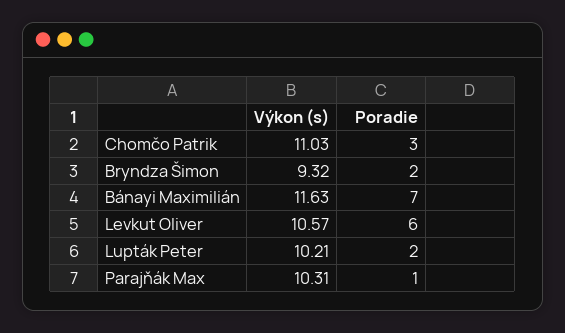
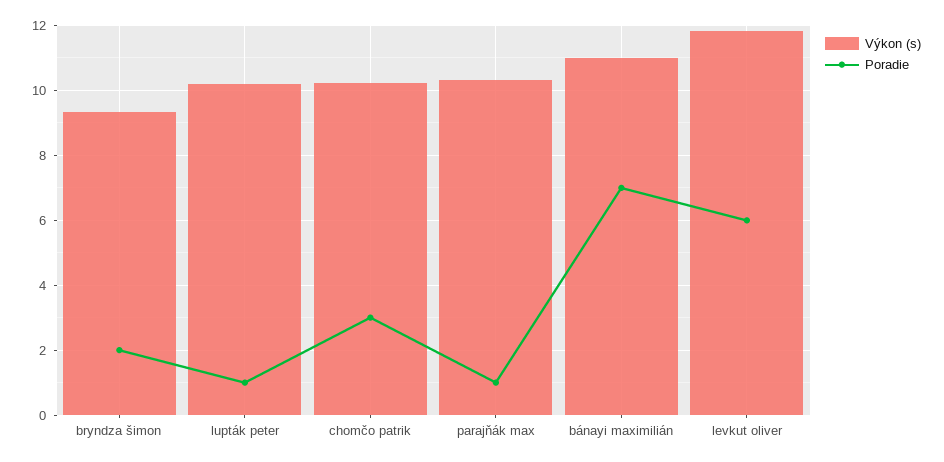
Výkon (s), Chomčo Patrik: 11.03 -> 10.2
Výkon (s), Bánayi Maximilián: 11.63 -> 11
Výkon (s), Levkut Oliver: 10.57 -> 11.8
Poradie, Lupták Peter: 2 -> 1

